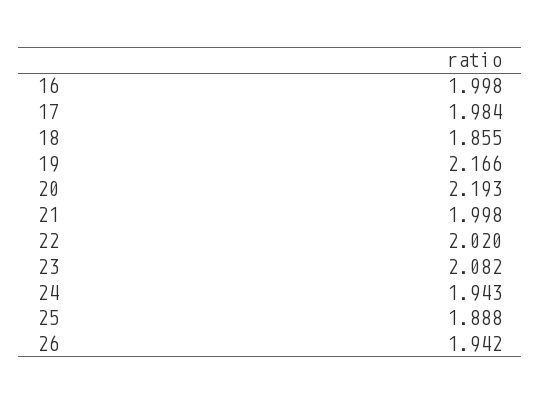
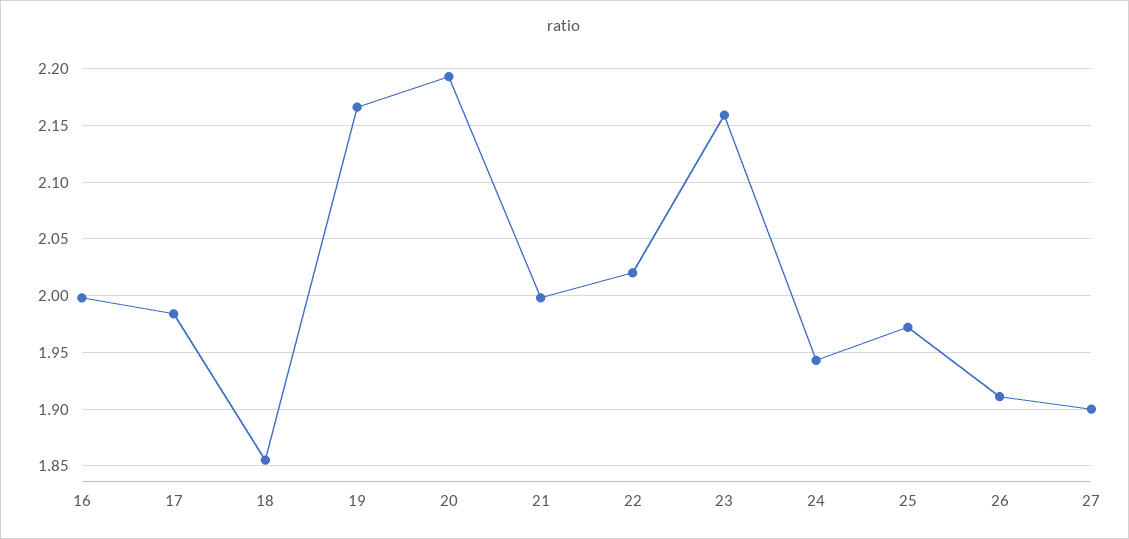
23: 2.082 -> 2.16
25: 1.888 -> 1.97
26: 1.942 -> 1.91
27: none -> 1.9

